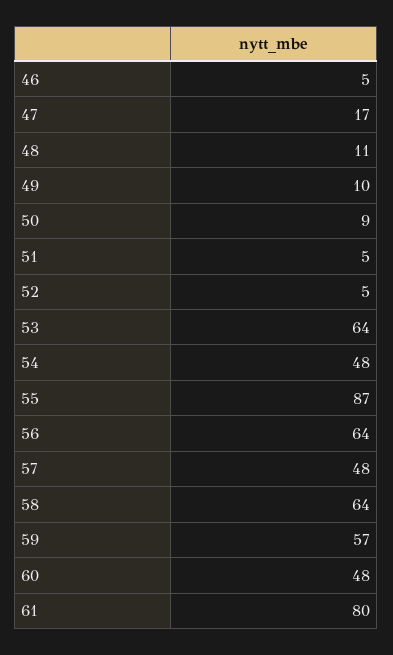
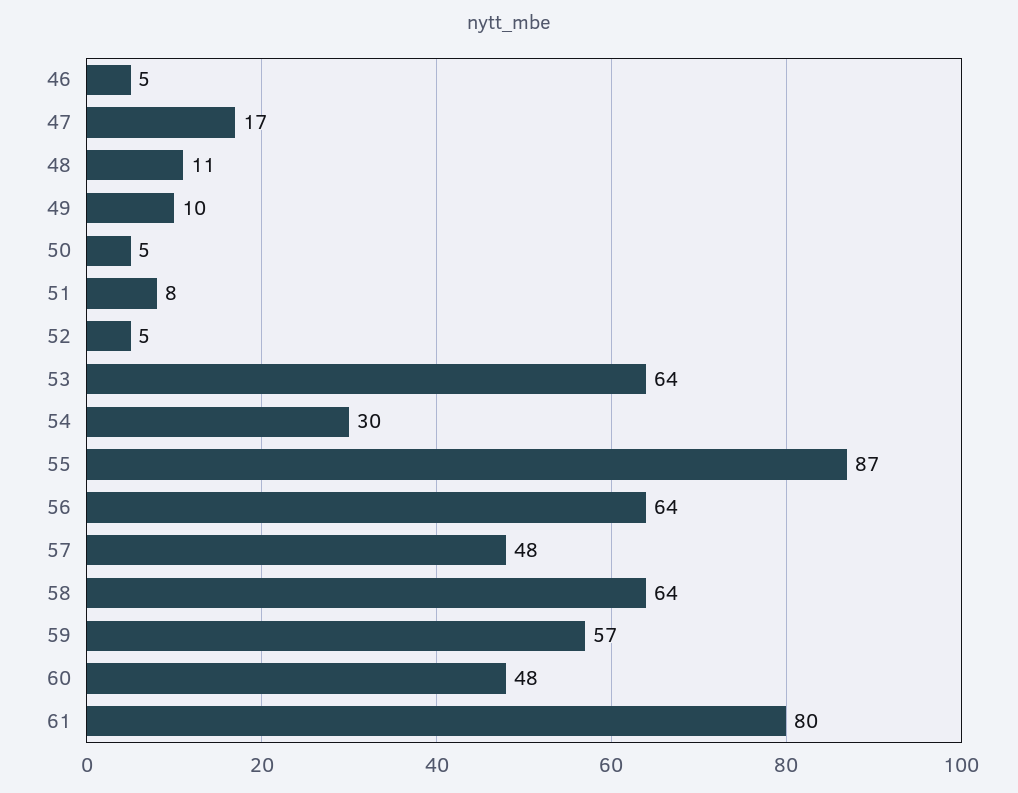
50: 9 -> 5
51: 5 -> 8
54: 48 -> 30

